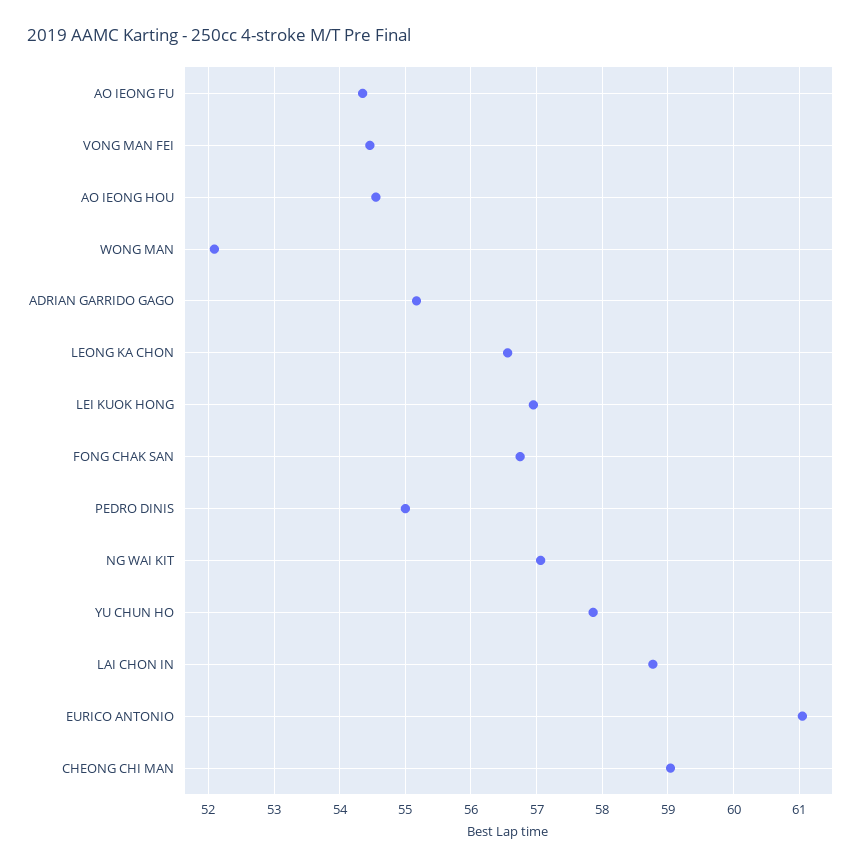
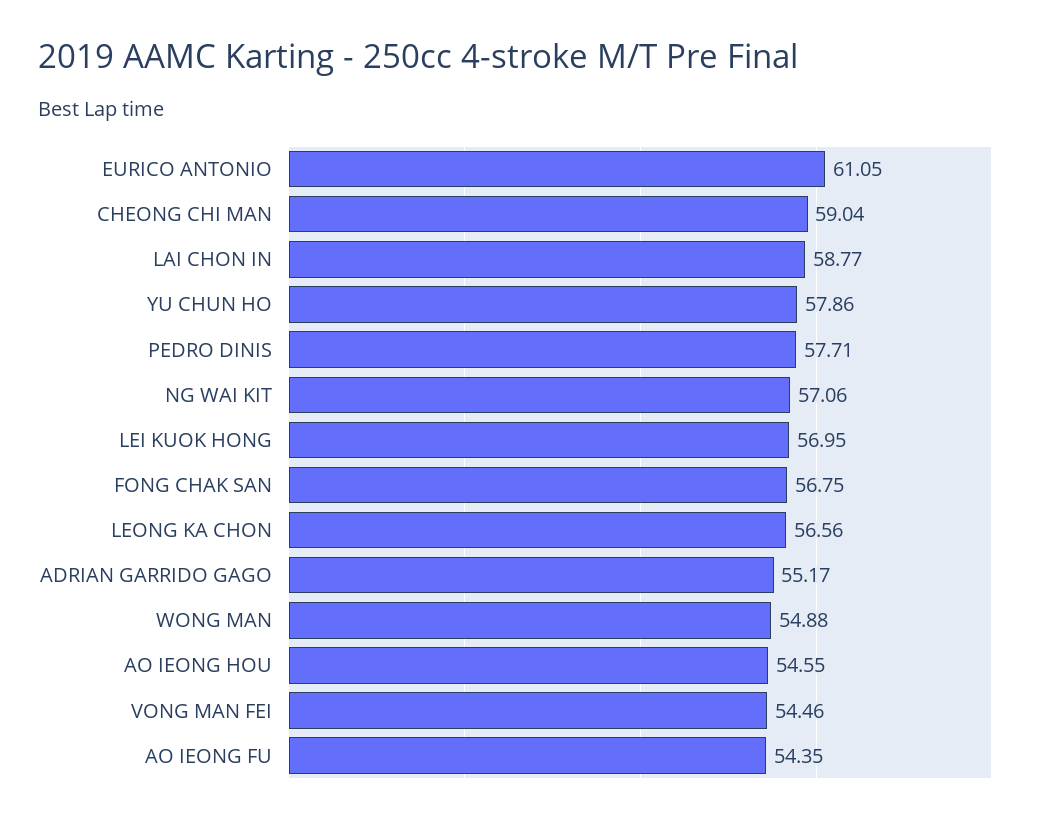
WONG MAN: 52.1 -> 54.88
PEDRO DINIS: 55 -> 57.71

